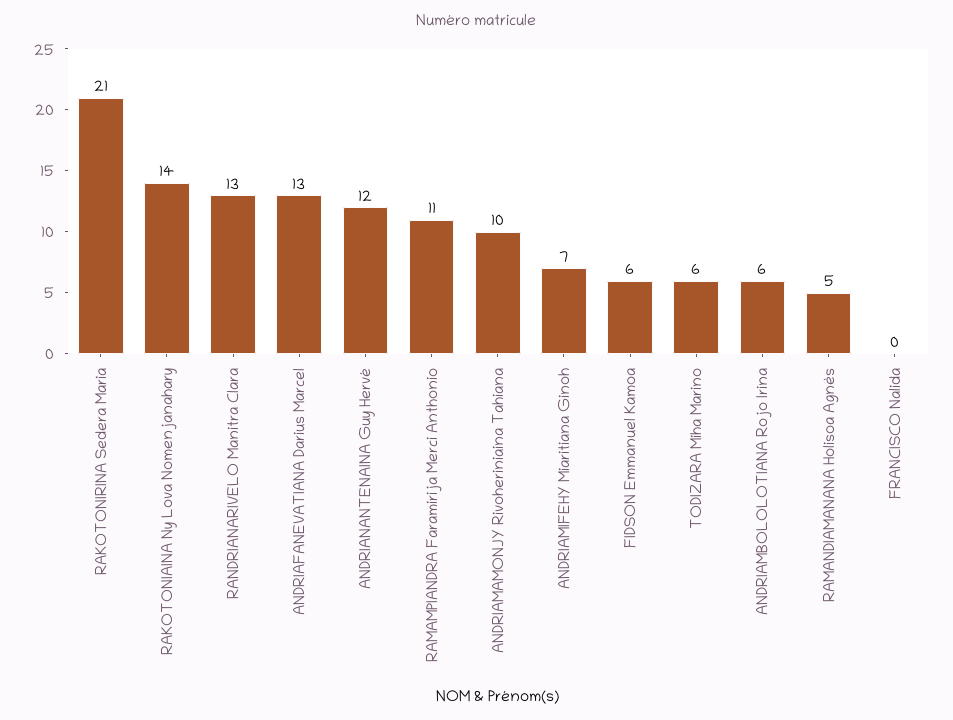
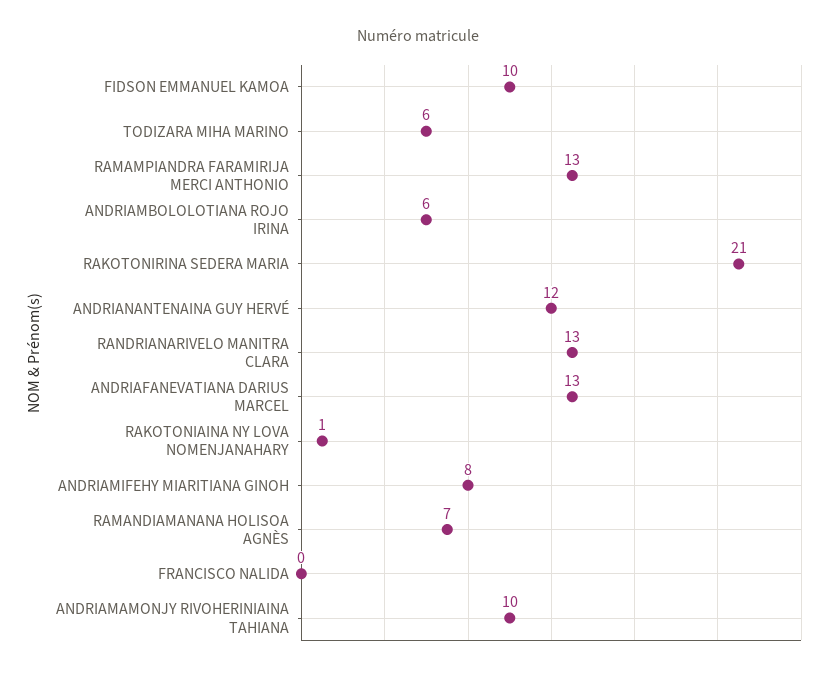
RAKOTONIAINA Ny Lova Nomenjanahary: 14 -> 1
RAMAMPIANDRA Faramirija Merci Anthonio: 11 -> 13
ANDRIAMIFEHY Miaritiana Ginoh: 7 -> 8
FIDSON Emmanuel Kamoa: 6 -> 10
RAMANDIAMANANA Holisoa Agnès: 5 -> 7

